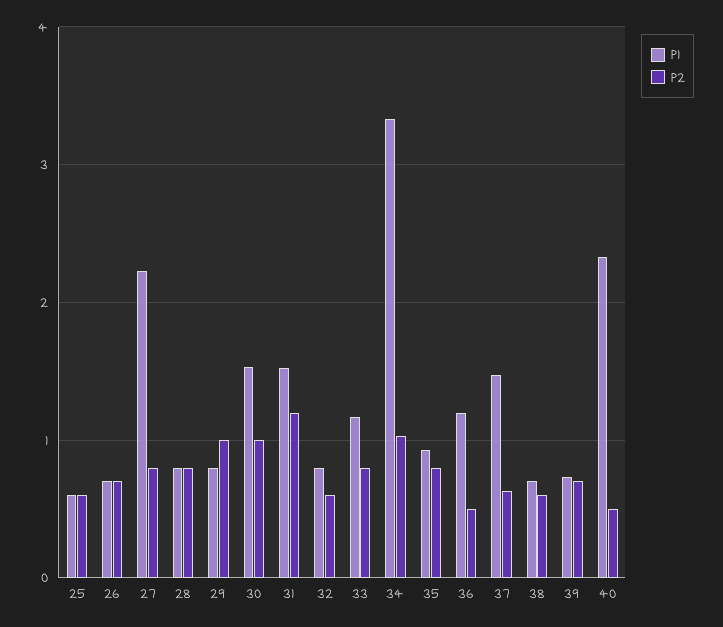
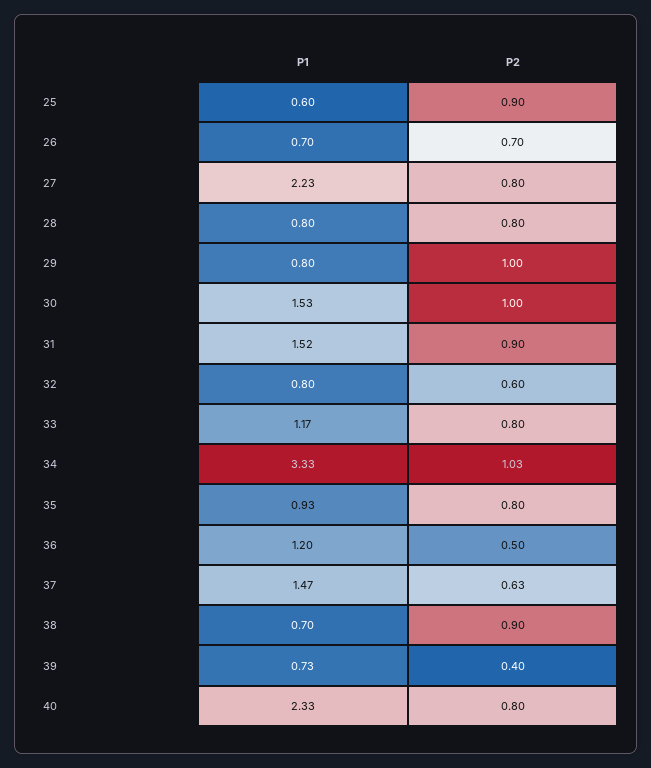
P2, 25: 0.6 -> 0.9
P2, 31: 1.2 -> 0.9
P2, 38: 0.6 -> 0.9
P2, 39: 0.7 -> 0.4
P2, 40: 0.5 -> 0.8

